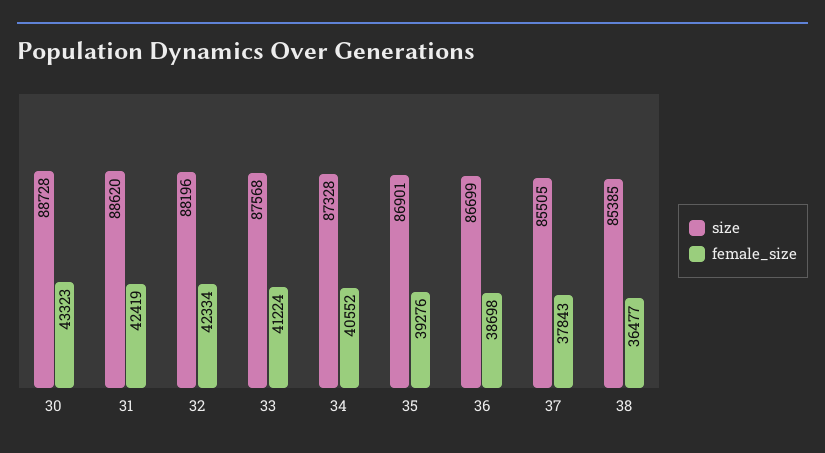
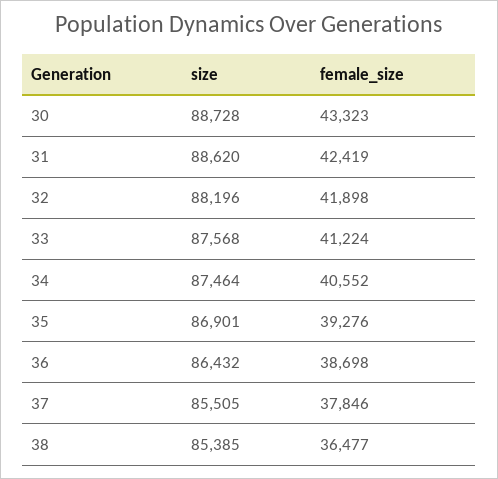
female_size, 32: 42334 -> 41898
size, 34: 87328 -> 87464
size, 36: 86699 -> 86432
female_size, 37: 37843 -> 37846

